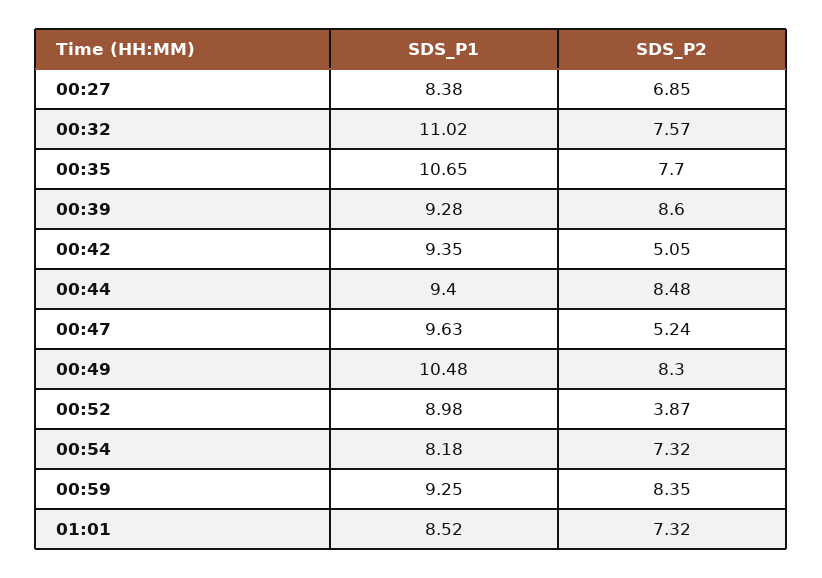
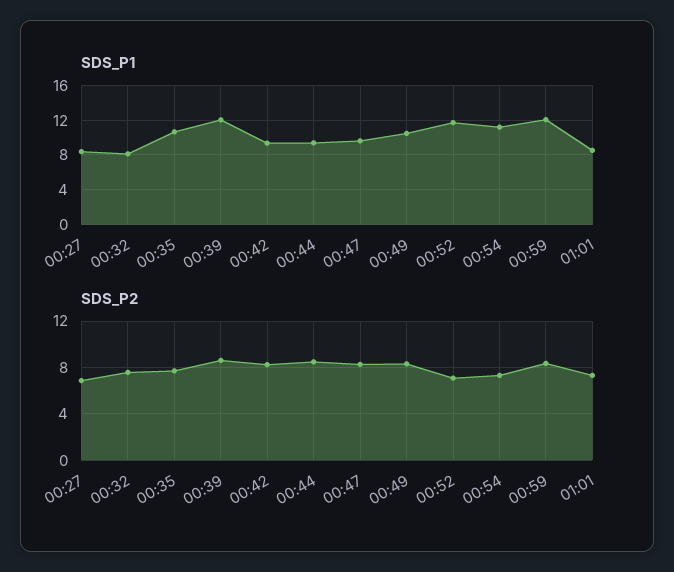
SDS_P1, 00:32: 11.02 -> 8
SDS_P1, 00:39: 9.28 -> 12
SDS_P2, 00:42: 5.05 -> 8
SDS_P2, 00:47: 5.24 -> 8
SDS_P1, 00:52: 8.98 -> 12
SDS_P2, 00:52: 3.87 -> 7
SDS_P1, 00:54: 8.18 -> 11
SDS_P1, 00:59: 9.25 -> 12

